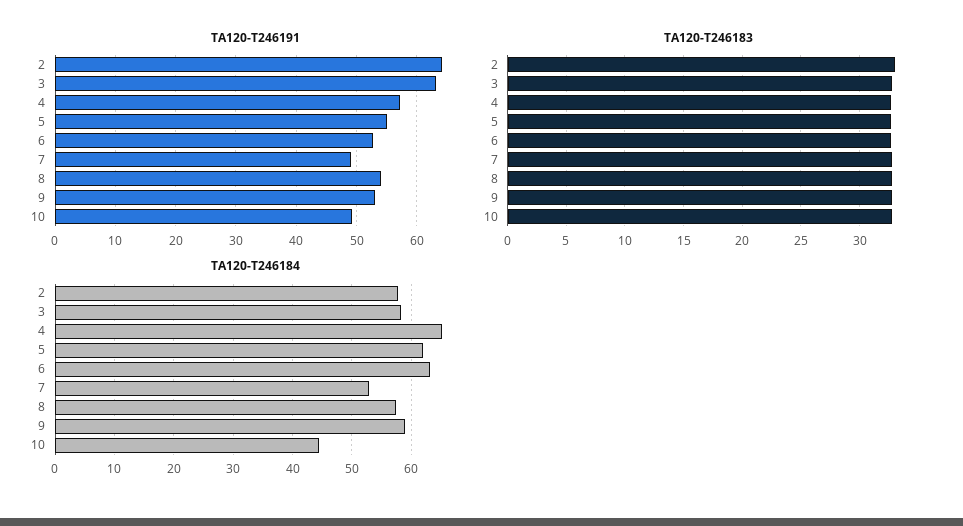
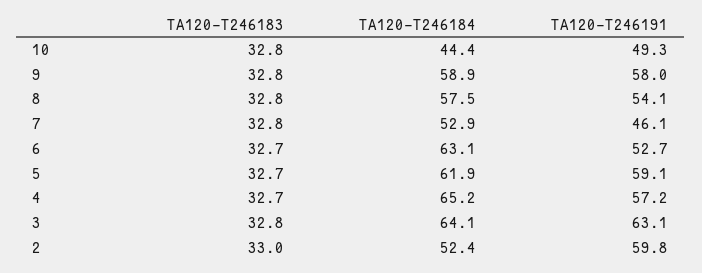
TA120-T246191, 2: 64 -> 59.8
TA120-T246191, 5: 55 -> 59.1
TA120-T246191, 7: 49 -> 46.1
TA120-T246191, 9: 53 -> 58
TA120-T246184, 2: 58 -> 52.4
TA120-T246184, 3: 58 -> 64.1

